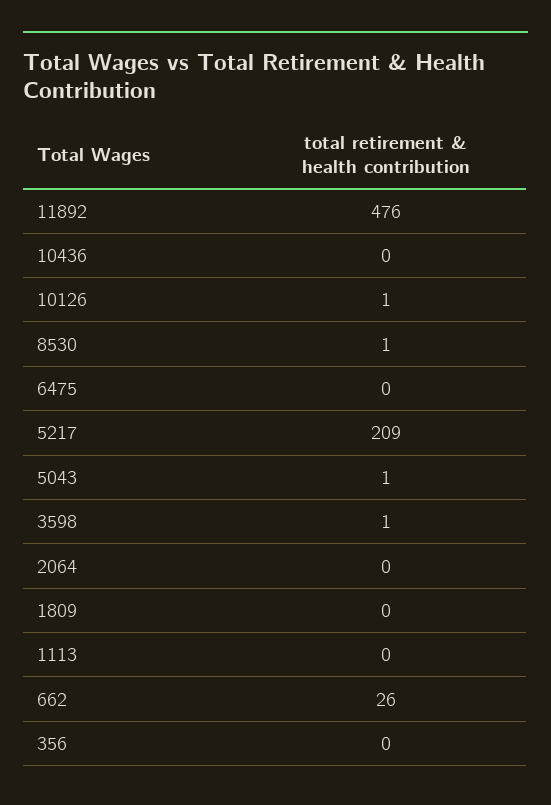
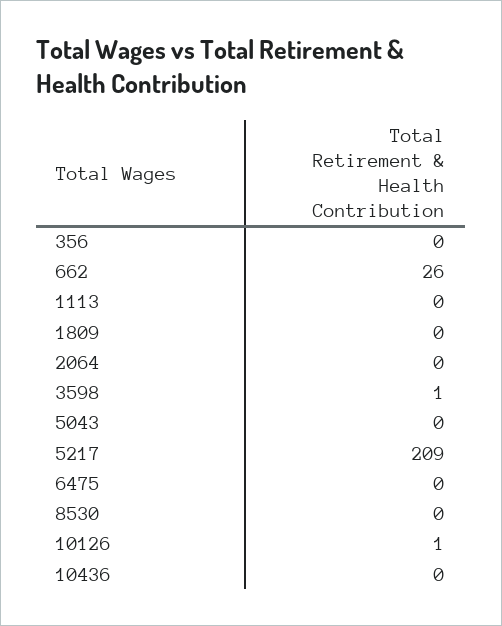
11892: 476 -> none
8530: 1 -> 0
5043: 1 -> 0

